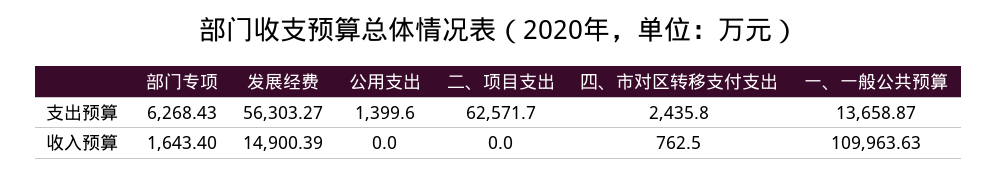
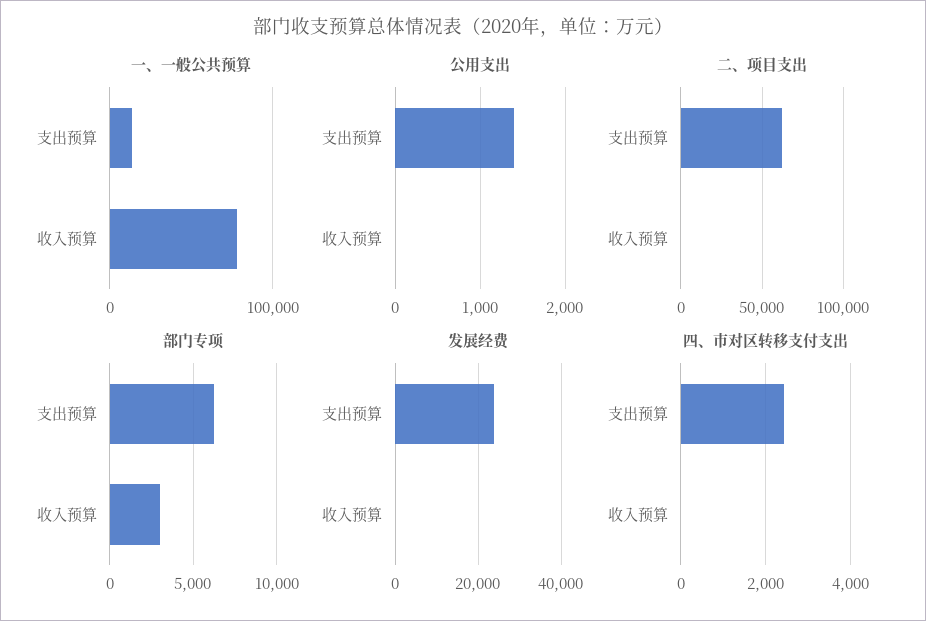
发展经费, 支出预算: 56303.27 -> 24000
部门专项, 收入预算: 1643.4 -> 3000
发展经费, 收入预算: 14900.39 -> 0
四、市对区转移支付支出, 收入预算: 762.5 -> 0
一、一般公共预算, 收入预算: 109963.63 -> 80000

